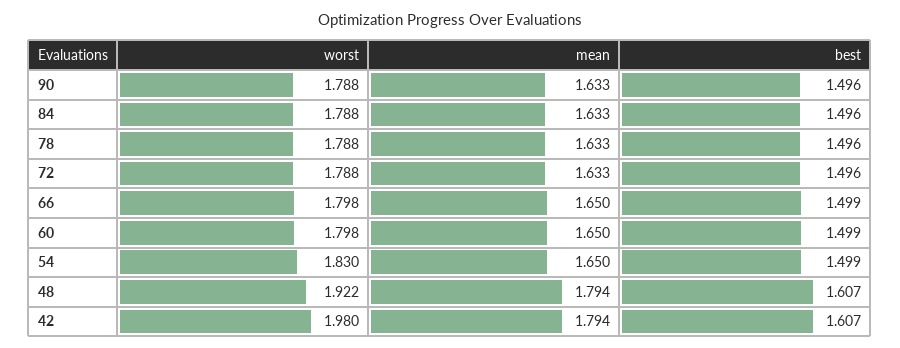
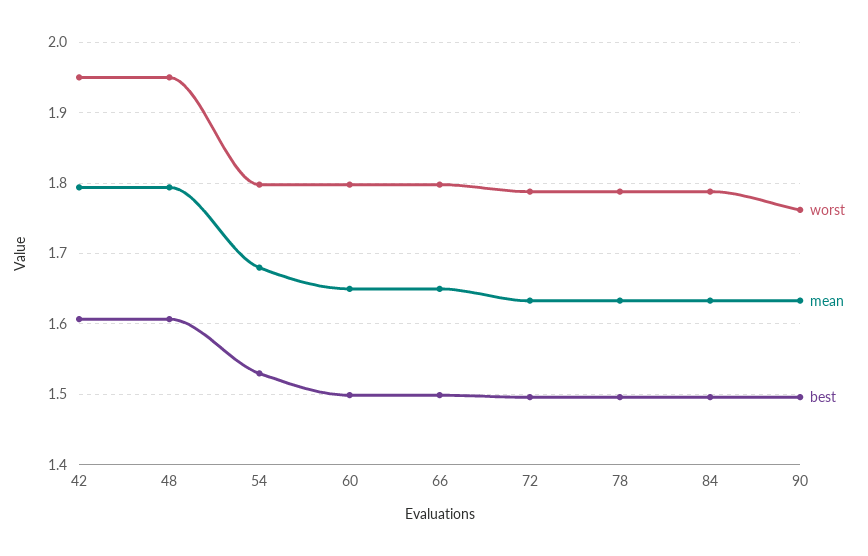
worst, 90: 1.788 -> 1.76
worst, 54: 1.83 -> 1.8
mean, 54: 1.65 -> 1.68
best, 54: 1.499 -> 1.53
worst, 48: 1.922 -> 1.95
worst, 42: 1.98 -> 1.95

